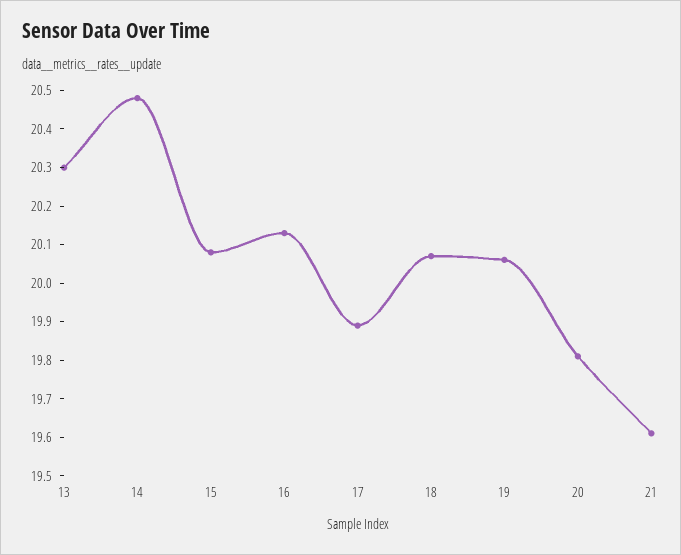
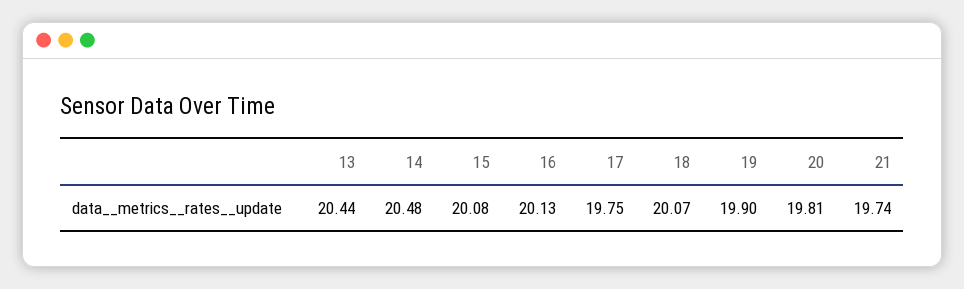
13: 20.3 -> 20.44
17: 19.9 -> 19.75
19: 20.05 -> 19.9
21: 19.6 -> 19.74

